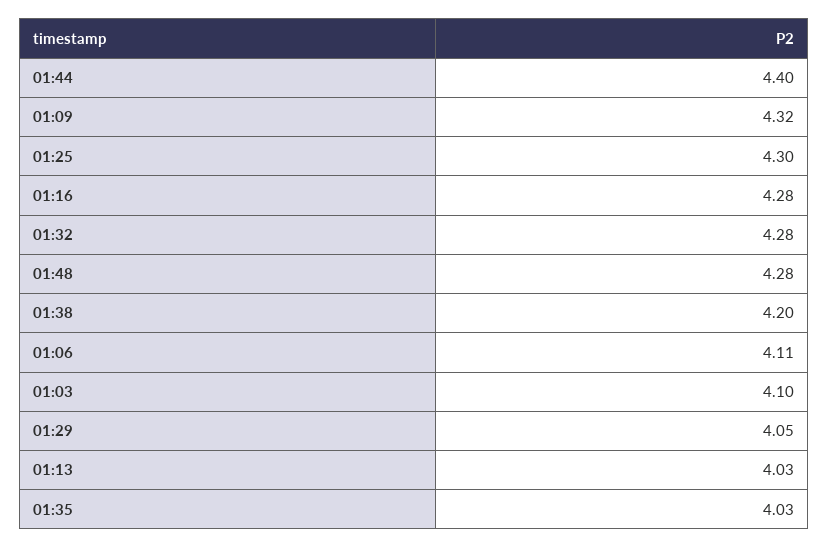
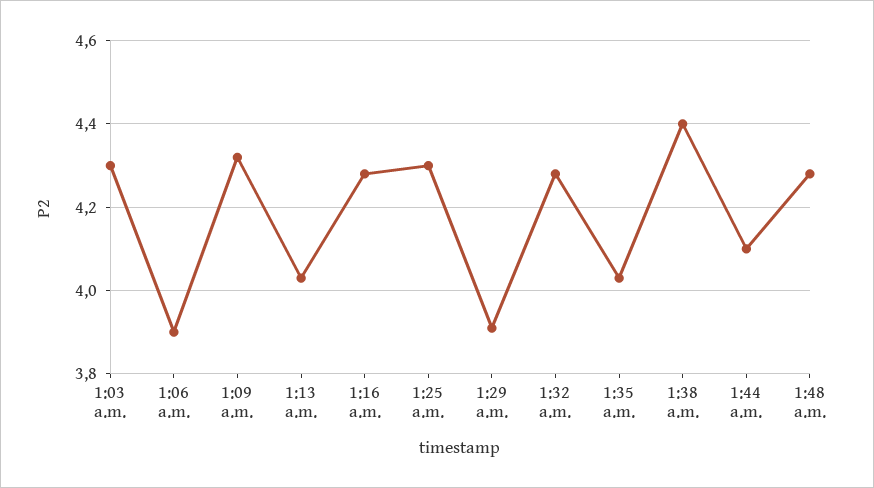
01:44: 4.4 -> 4.1
01:38: 4.2 -> 4.4
01:06: 4.11 -> 3.9
01:03: 4.1 -> 4.3
01:29: 4.05 -> 3.9

